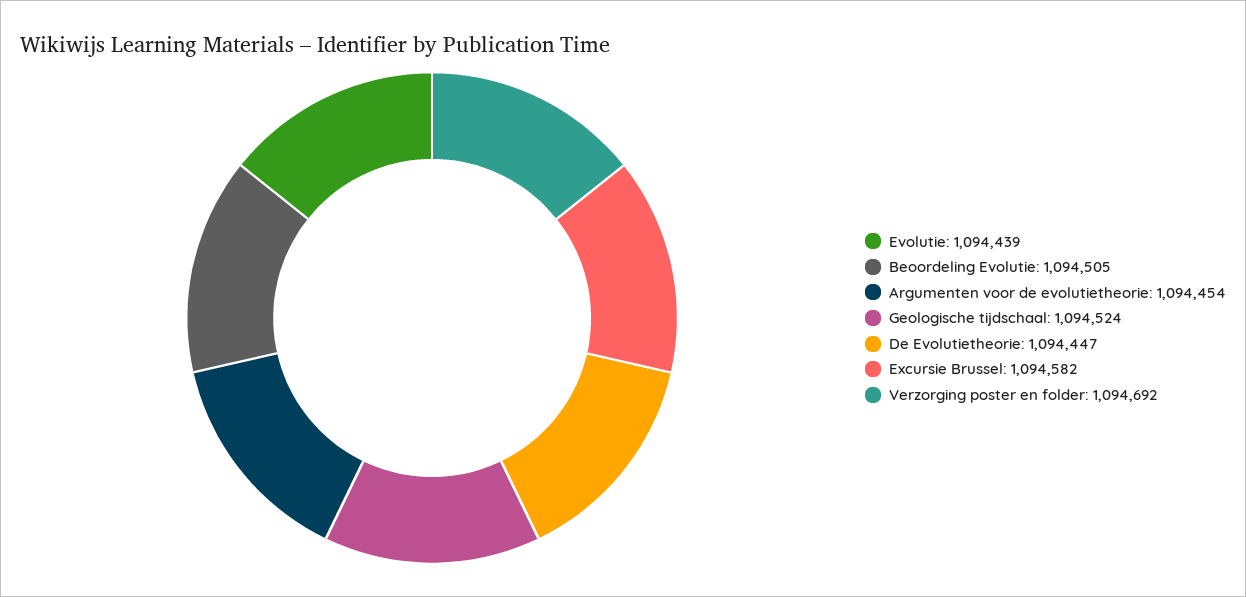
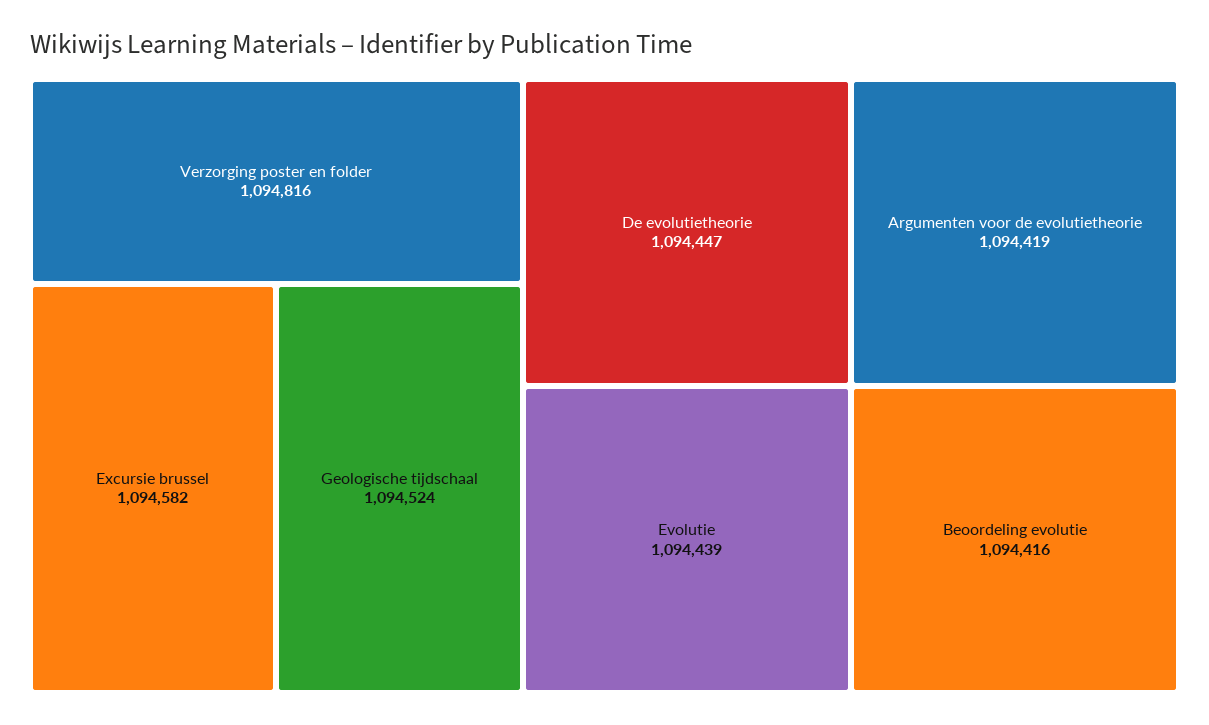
Beoordeling Evolutie: 1094505 -> 1094416
Argumenten voor de evolutietheorie: 1094454 -> 1094419
Verzorging poster en folder: 1094692 -> 1094816

